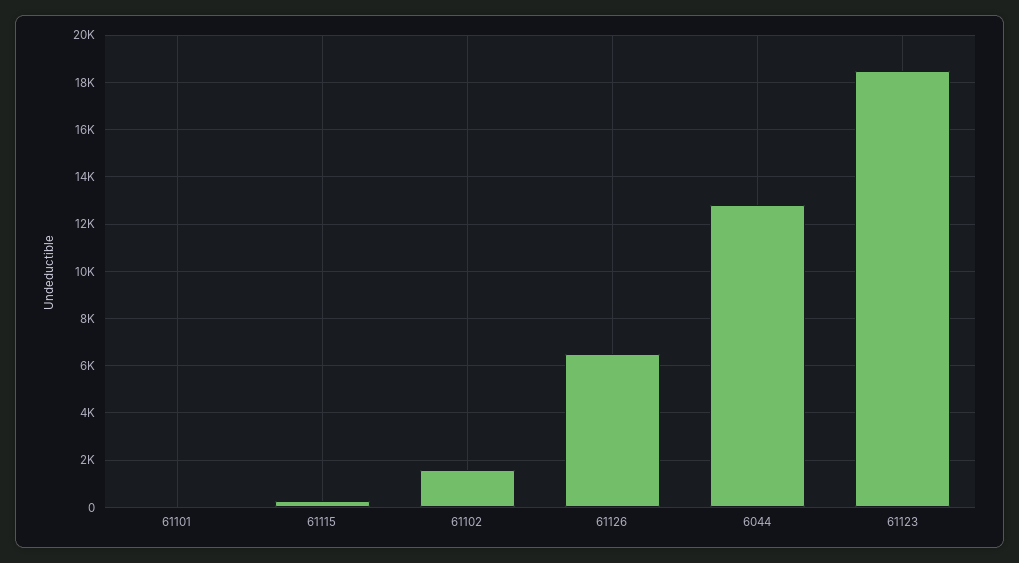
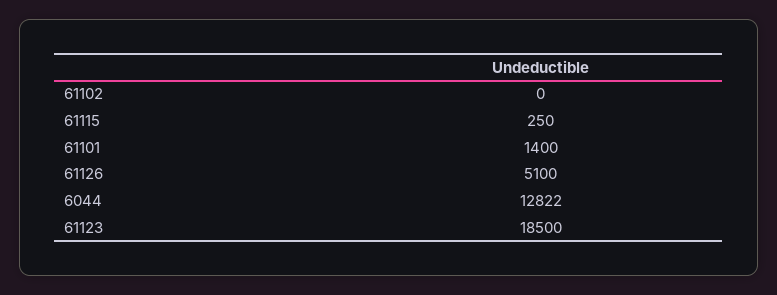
61101: 0 -> 1400
61102: 1500 -> 0
61126: 6500 -> 5100

